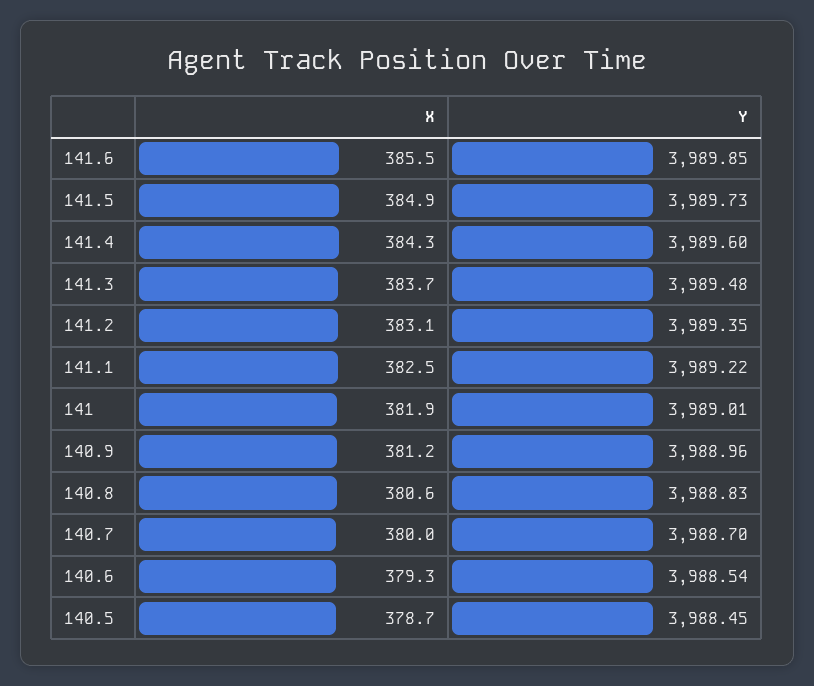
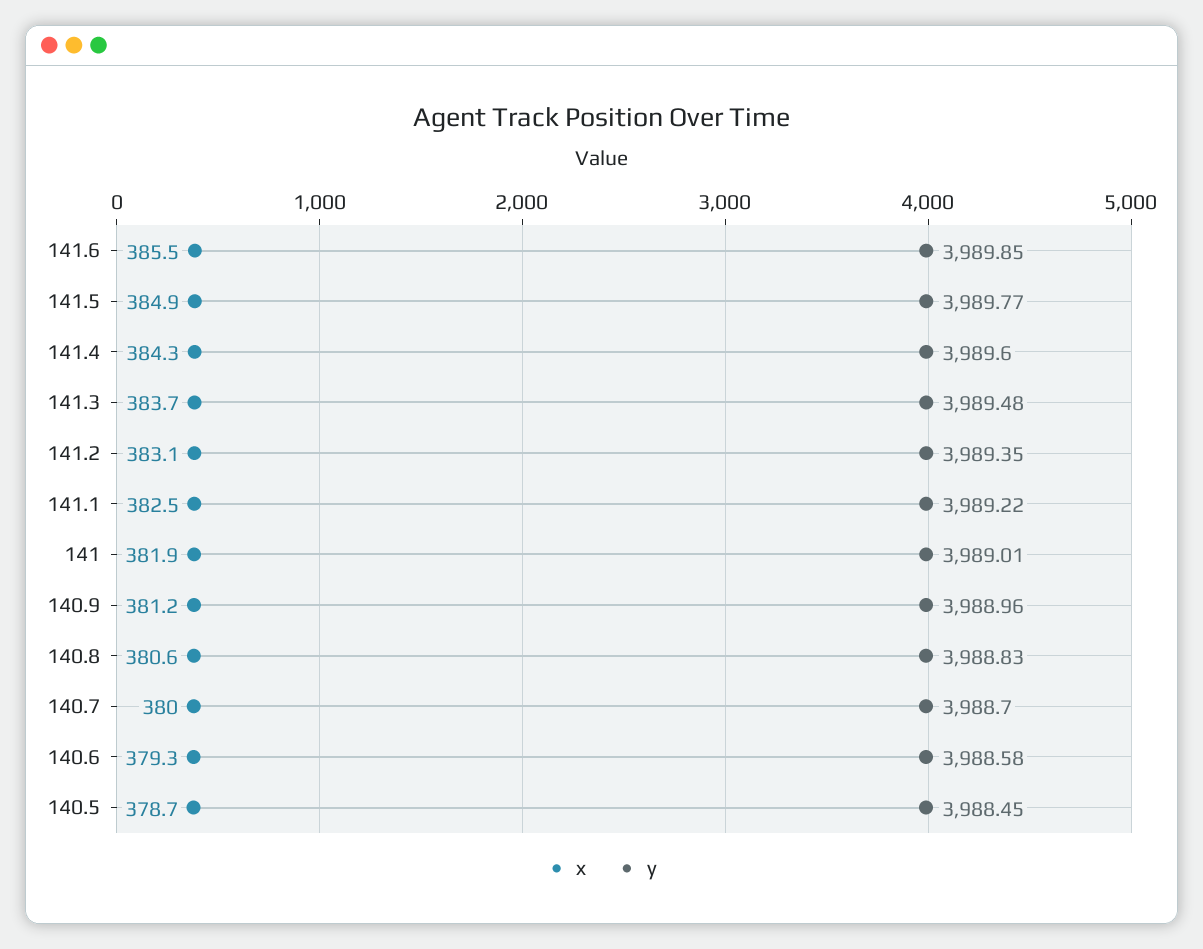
Y, 141.5: 3989.73 -> 3989.77
Y, 140.6: 3988.54 -> 3988.58

